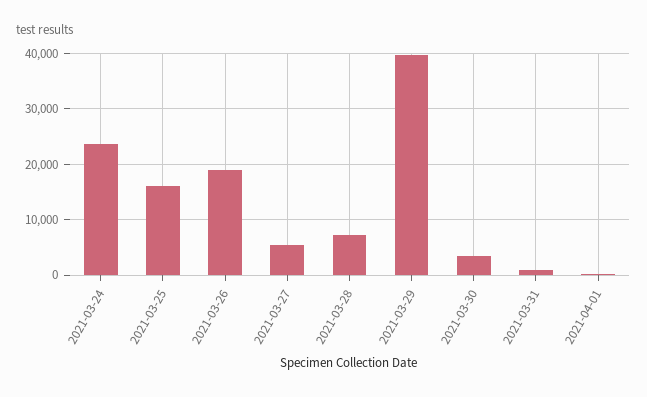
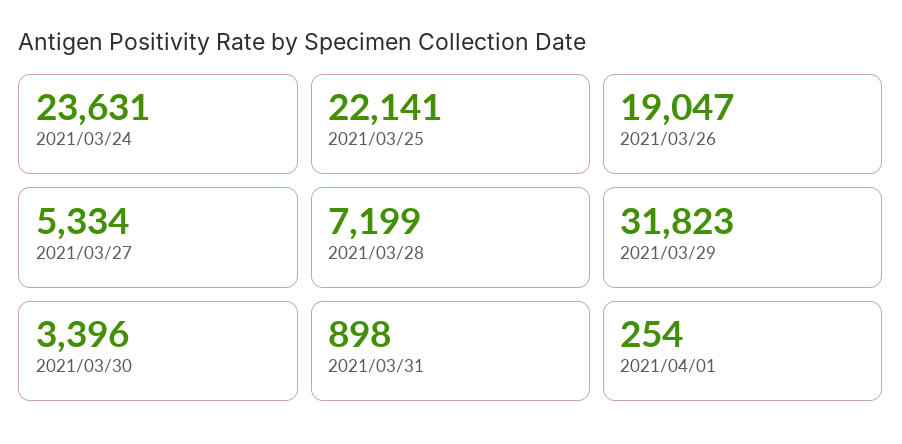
2021-03-25: 16000 -> 22141
2021-03-29: 40000 -> 31823

